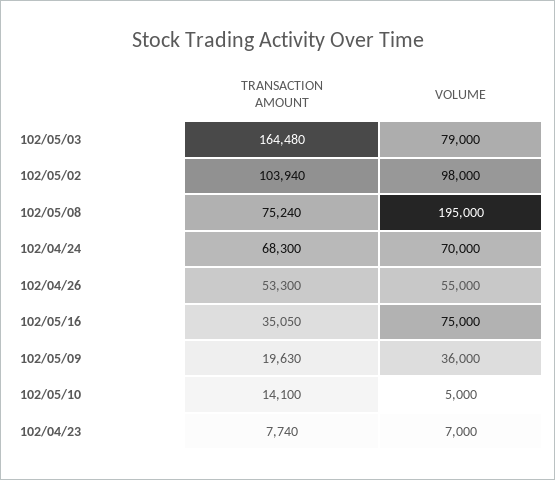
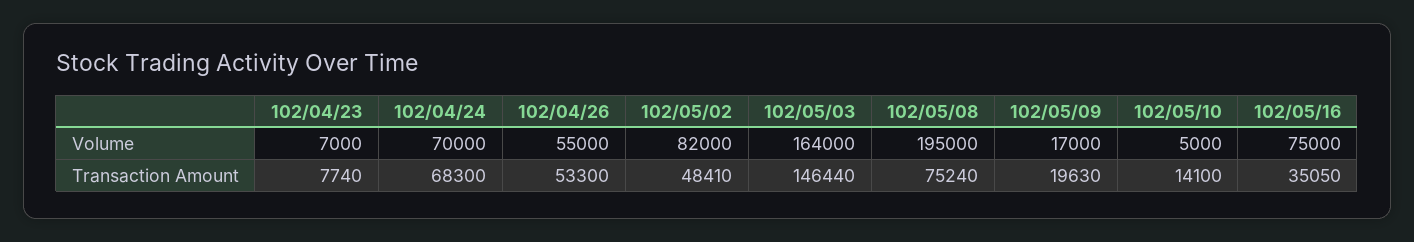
TRANSACTION AMOUNT, 102/05/03: 164480 -> 146440
VOLUME, 102/05/03: 79000 -> 164000
TRANSACTION AMOUNT, 102/05/02: 103940 -> 48410
VOLUME, 102/05/02: 98000 -> 82000
VOLUME, 102/05/09: 36000 -> 17000

